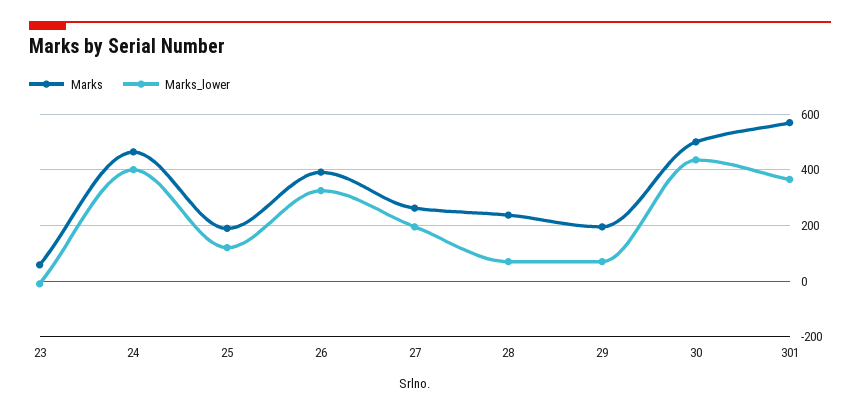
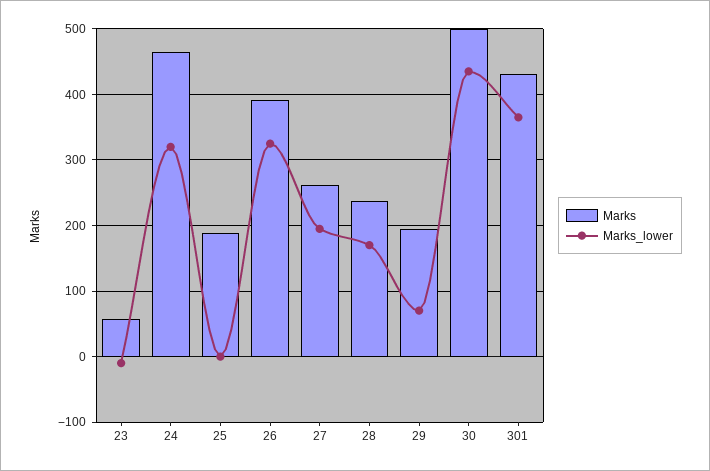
Marks_lower, 24: 400 -> 320
Marks_lower, 25: 125 -> 0
Marks_lower, 28: 75 -> 170
Marks, 301: 575 -> 430

